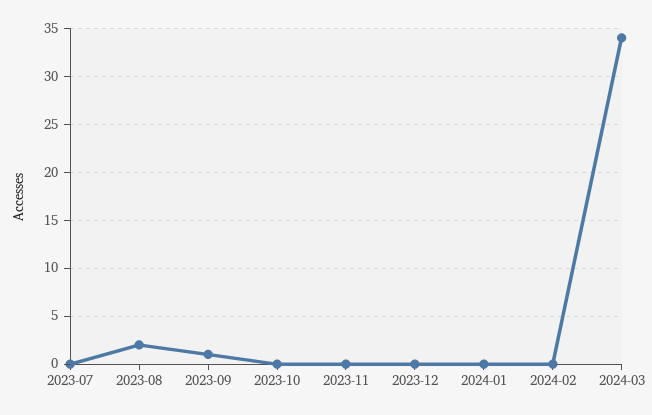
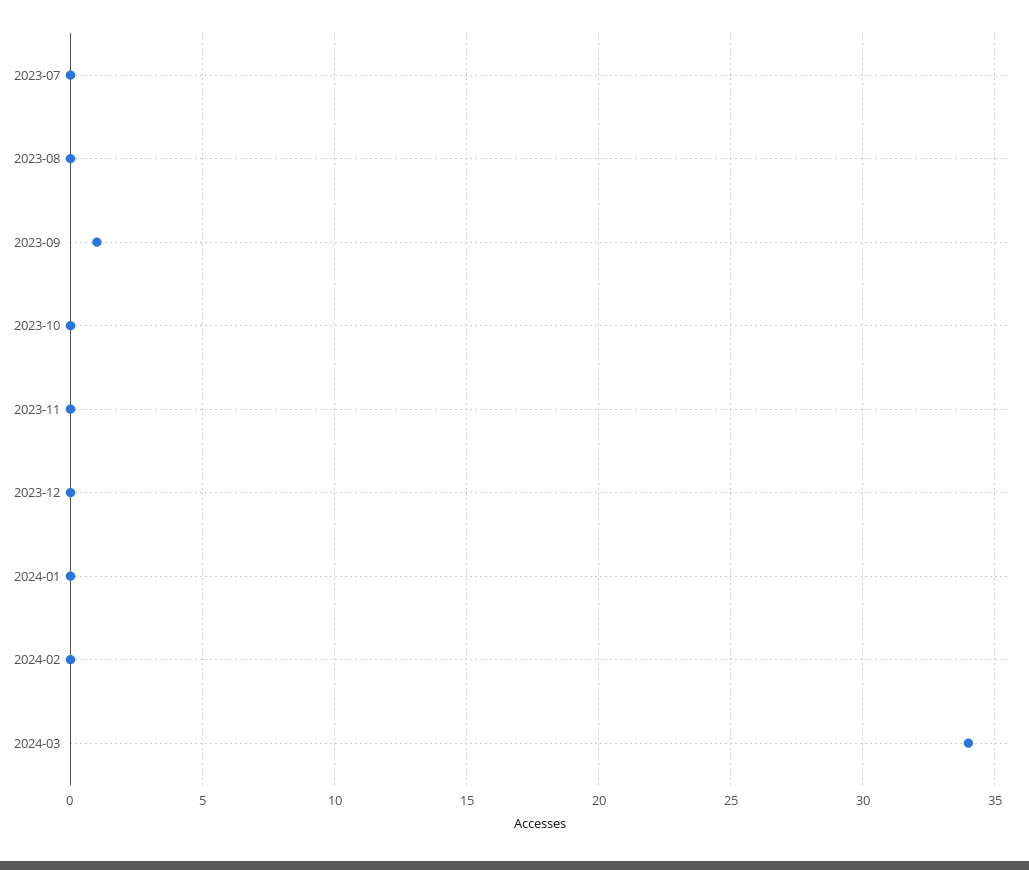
2023-08: 2 -> 0

